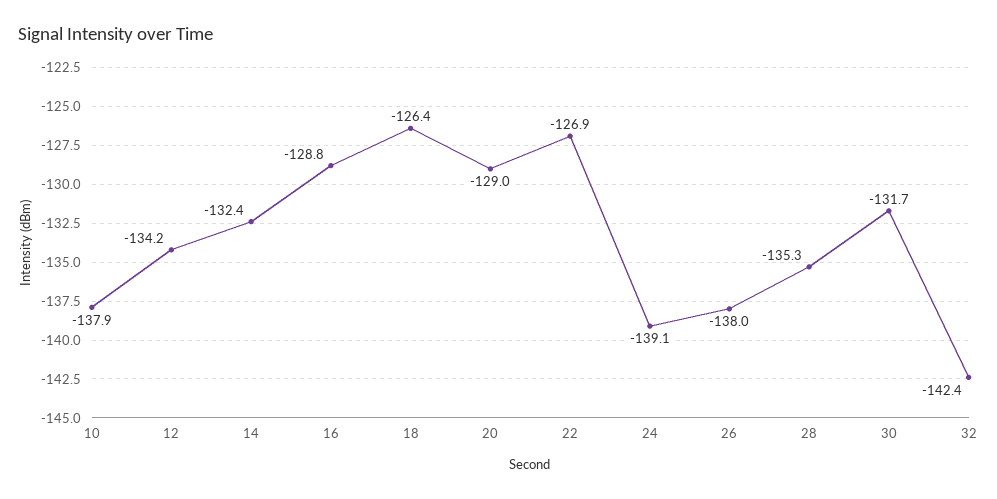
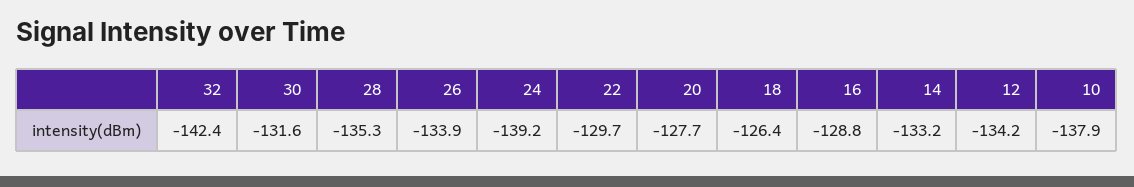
14: -132.4 -> -133.2
20: -129 -> -127.7
22: -126.9 -> -129.7
24: -139.1 -> -139.2
26: -138 -> -133.9
30: -131.7 -> -131.6

